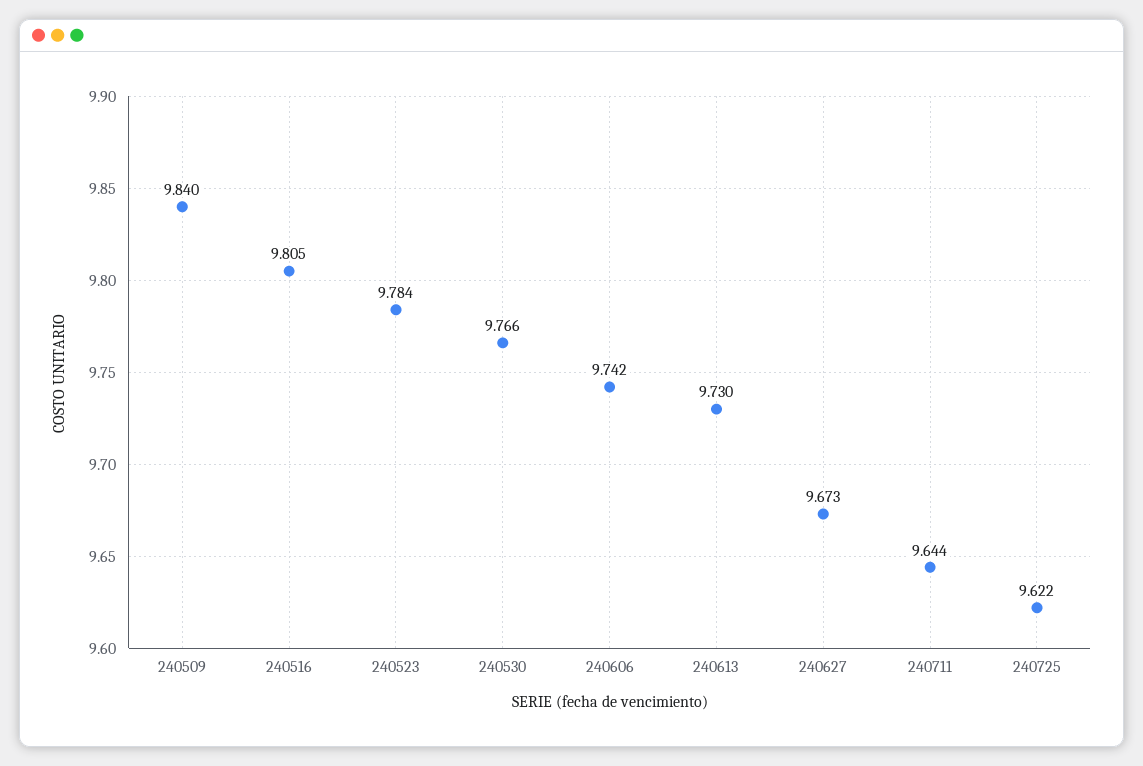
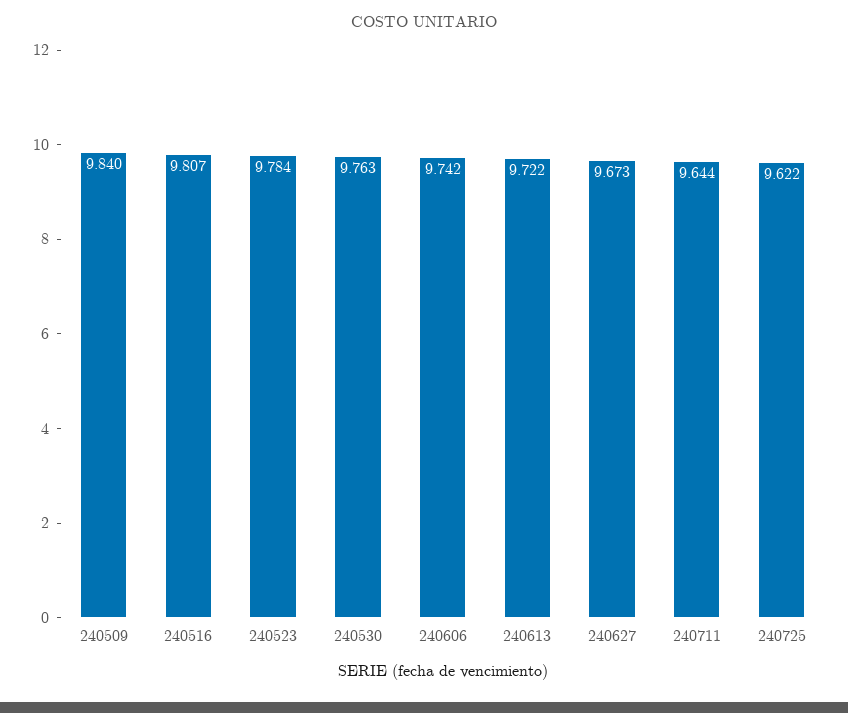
240516: 9.805 -> 9.807
240530: 9.766 -> 9.763
240613: 9.73 -> 9.722

